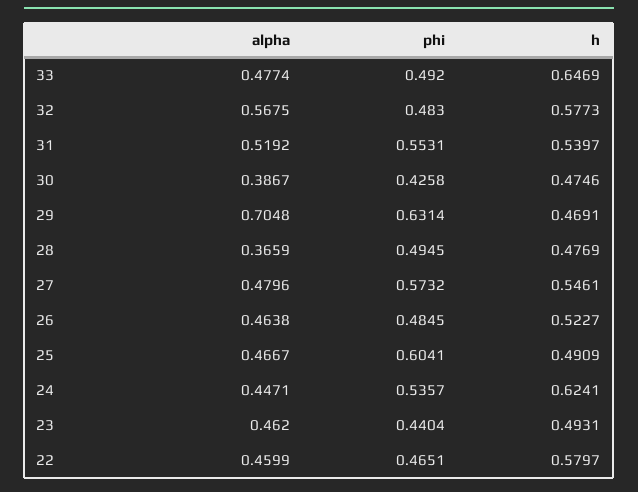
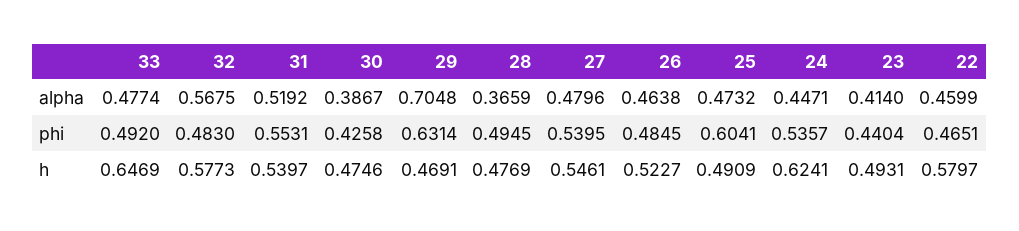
phi, 27: 0.5732 -> 0.5395
alpha, 25: 0.4667 -> 0.4732
alpha, 23: 0.462 -> 0.414

